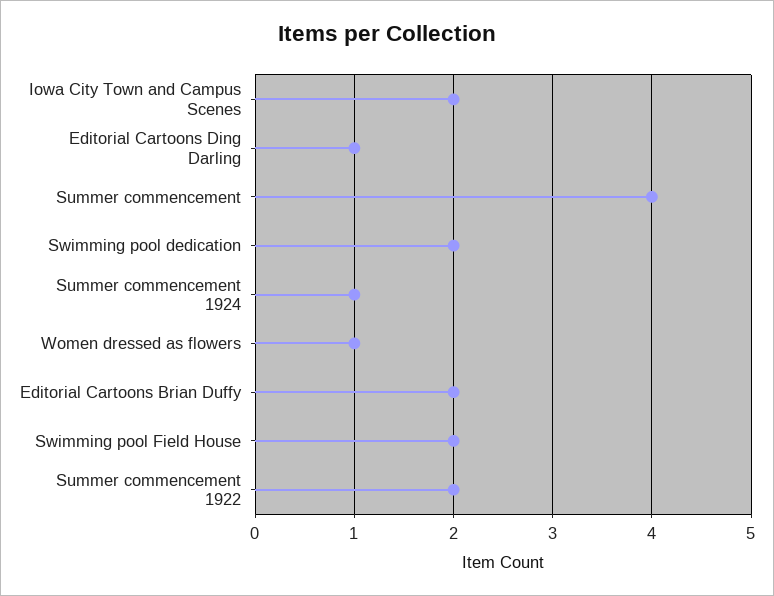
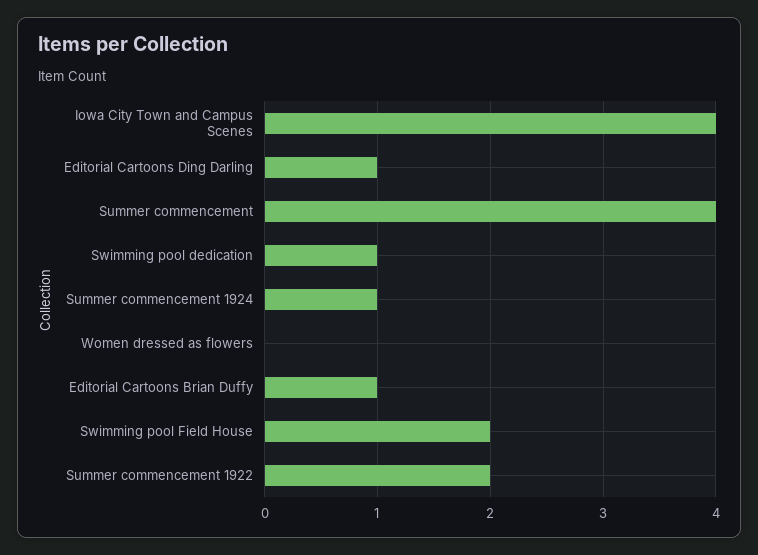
Iowa City Town and Campus Scenes: 2 -> 4
Swimming pool dedication: 2 -> 1
Women dressed as flowers: 1 -> 0
Editorial Cartoons Brian Duffy: 2 -> 1

